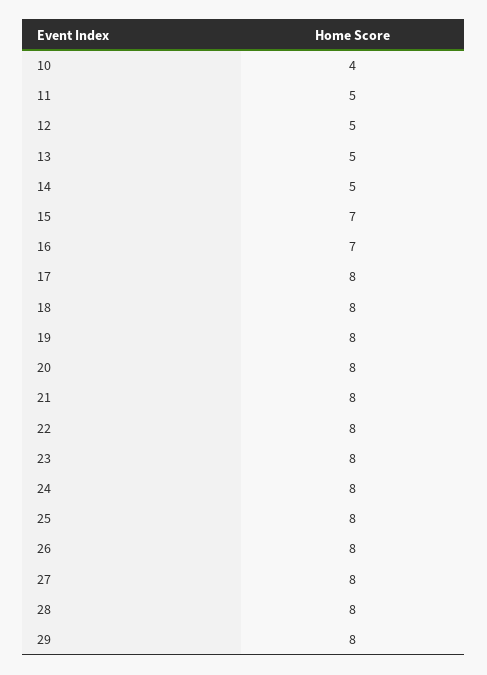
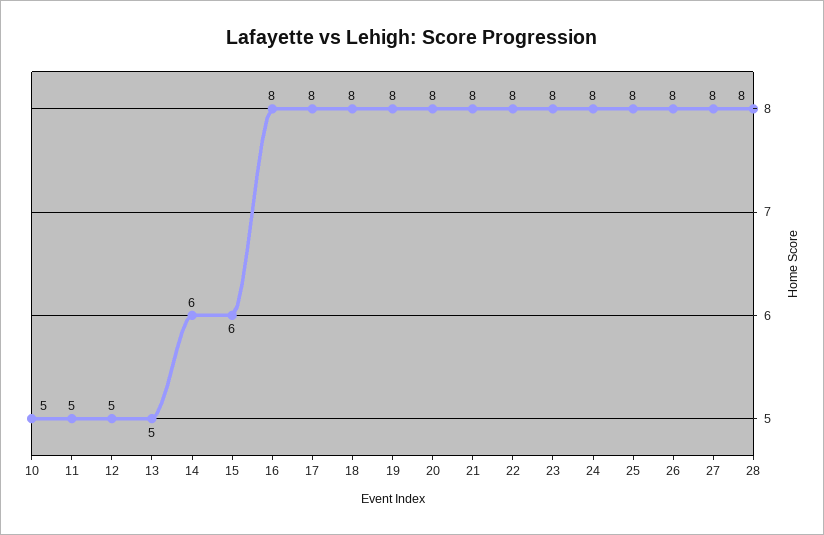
10: 4 -> 5
14: 5 -> 6
15: 7 -> 6
16: 7 -> 8
29: 8 -> none

